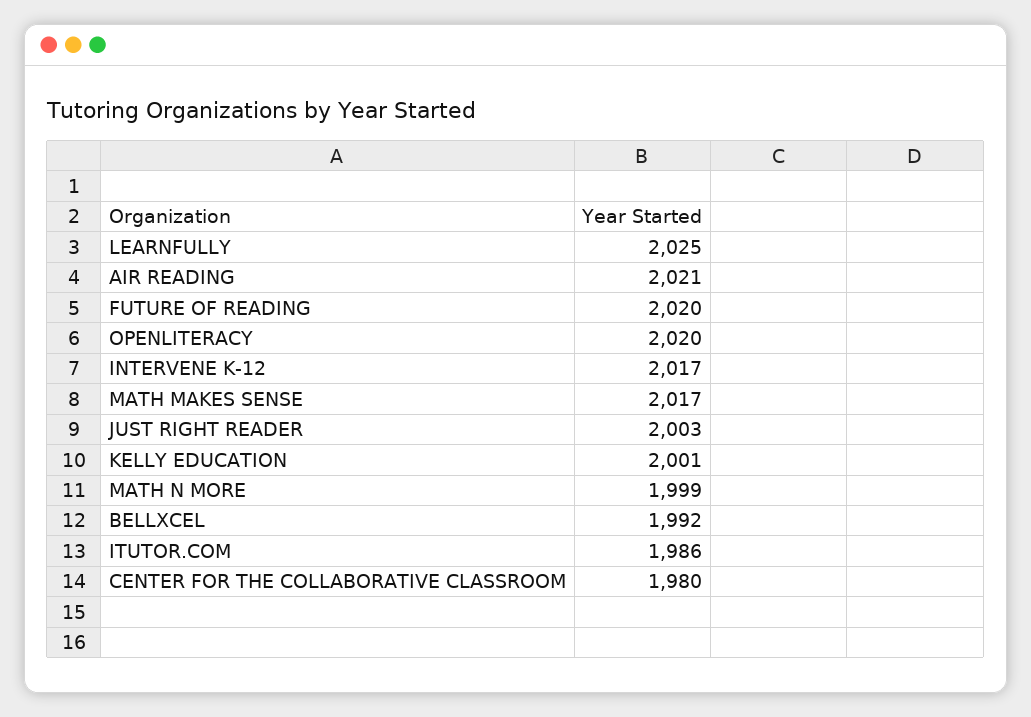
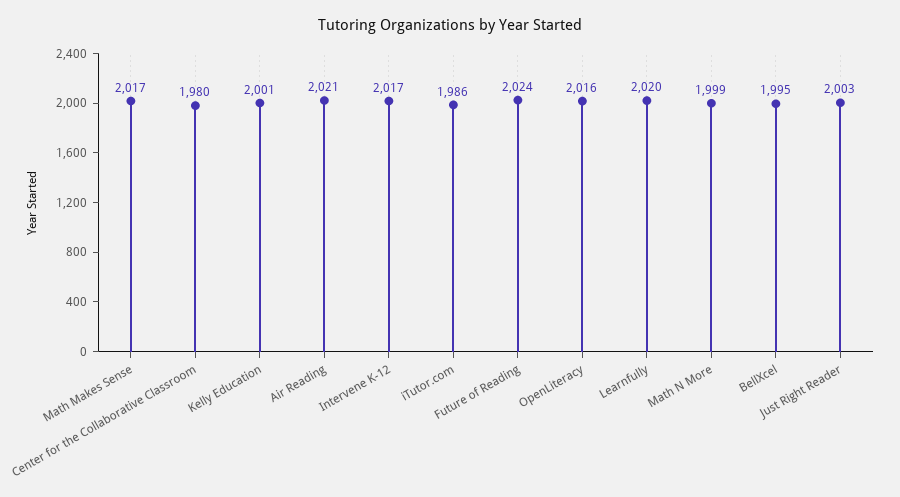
LEARNFULLY: 2025 -> 2020
FUTURE OF READING: 2020 -> 2024
OPENLITERACY: 2020 -> 2016
BELLXCEL: 1992 -> 1995

